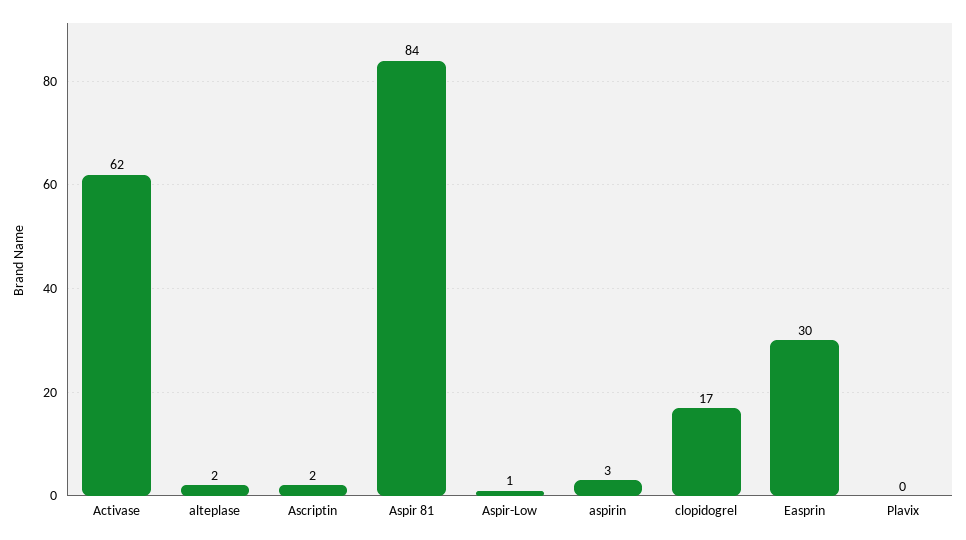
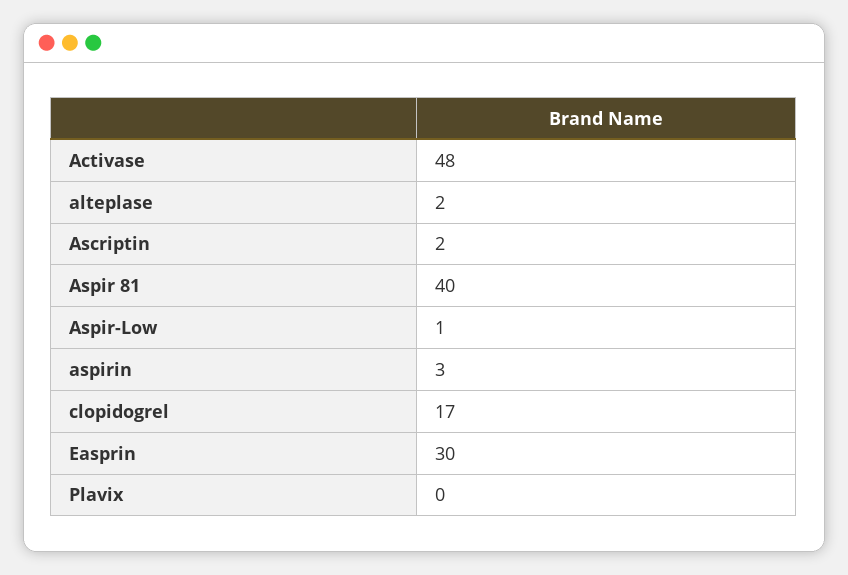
Activase: 62 -> 48
Aspir 81: 84 -> 40

